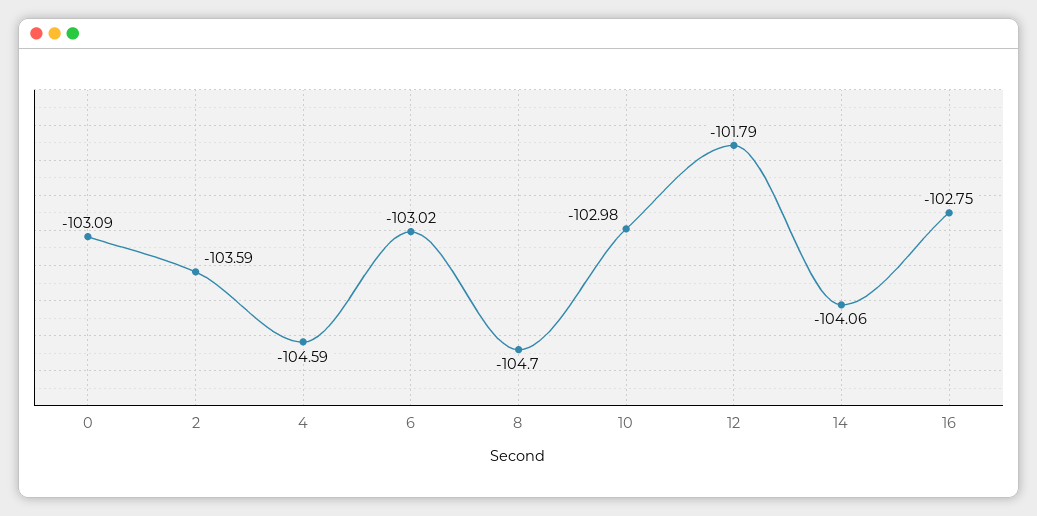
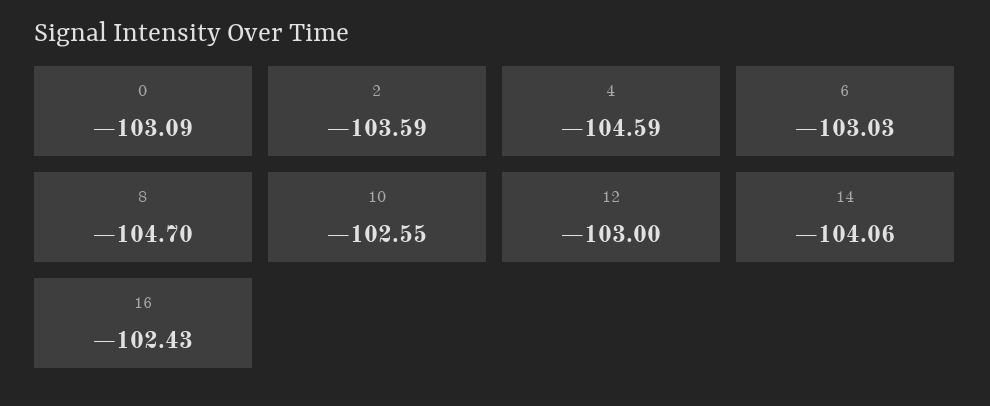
6: -103.02 -> -103.03
10: -102.98 -> -102.55
12: -101.79 -> -103
16: -102.75 -> -102.43

